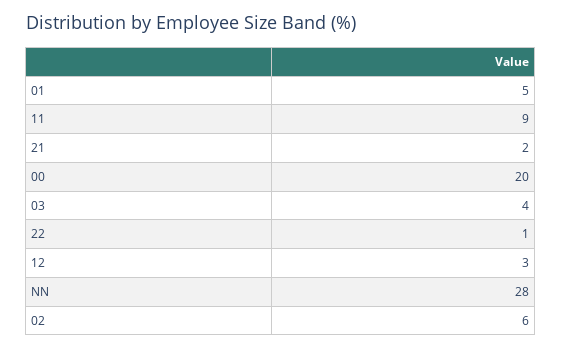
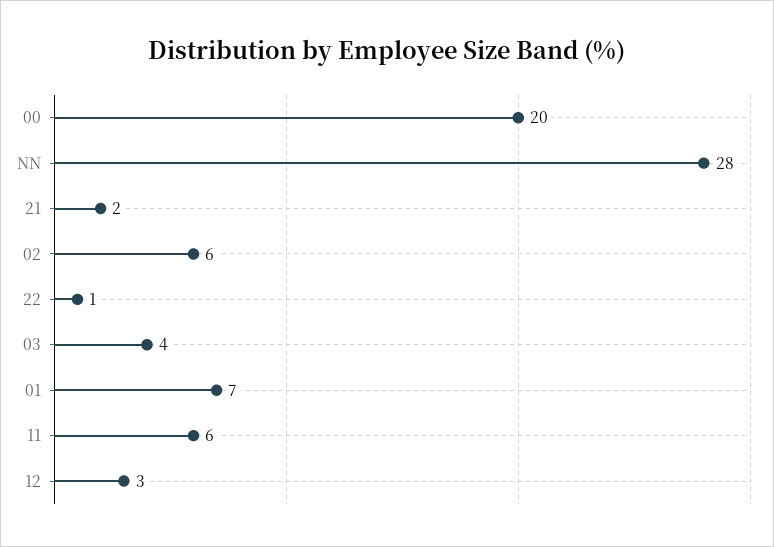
01: 5 -> 7
11: 9 -> 6

